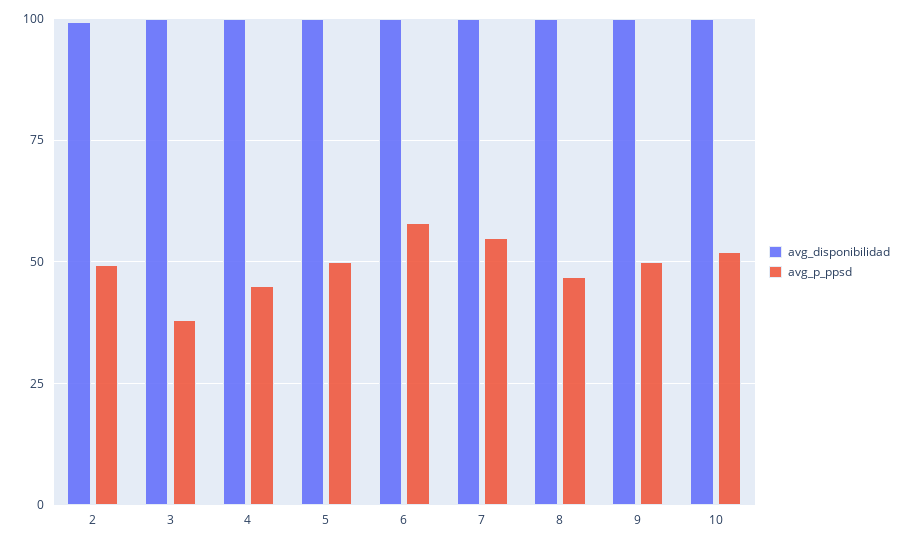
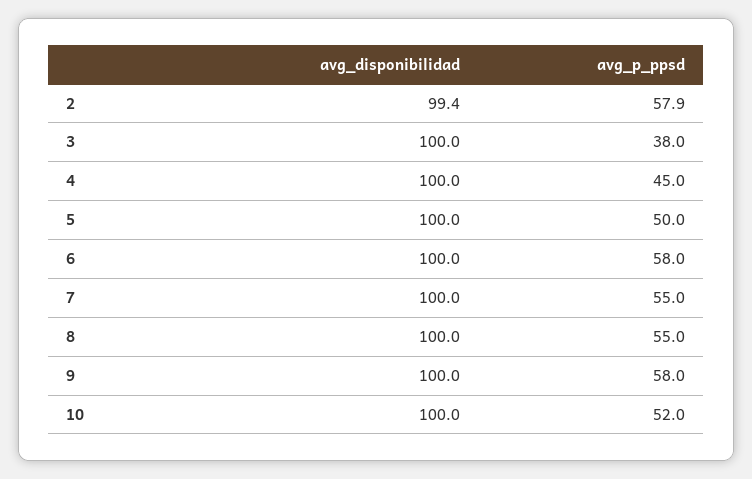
avg_p_ppsd, 2: 50 -> 57.9
avg_p_ppsd, 8: 47.5 -> 55
avg_p_ppsd, 9: 50 -> 58

